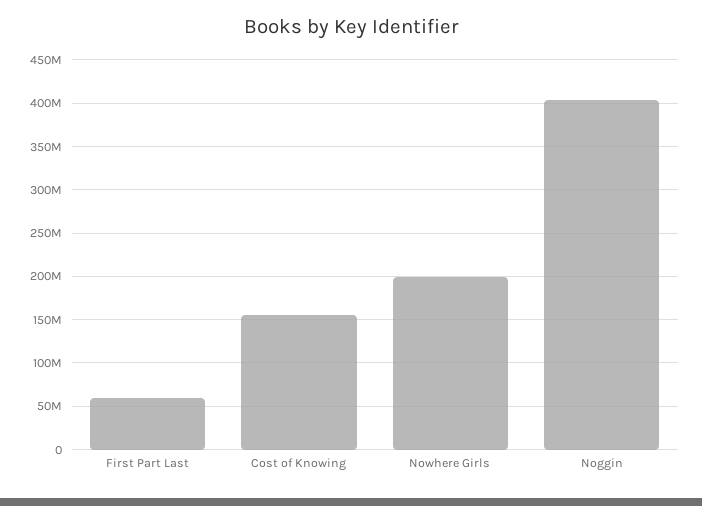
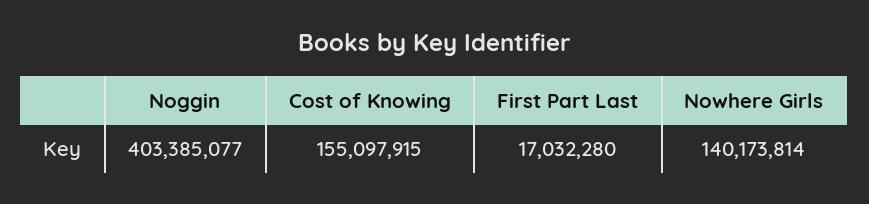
First Part Last: 60000000 -> 17032280
Nowhere Girls: 200000000 -> 140173814

